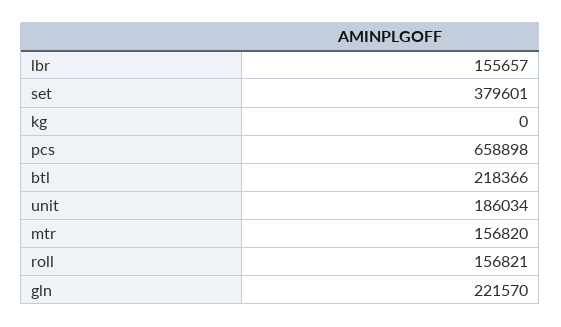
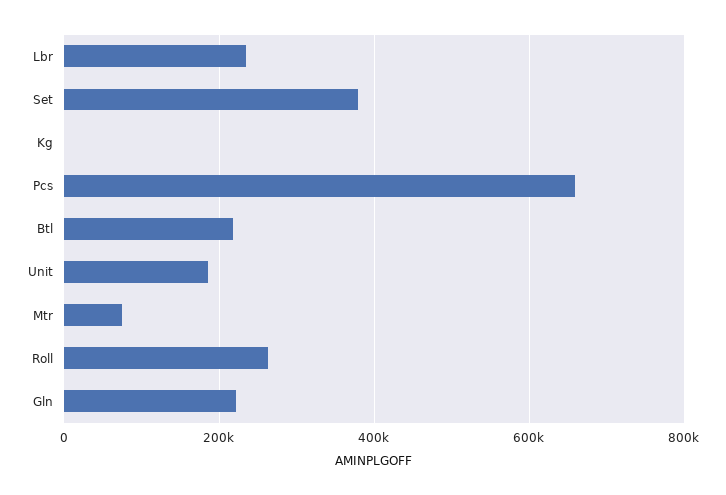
lbr: 155657 -> 240000
mtr: 156820 -> 80000
roll: 156821 -> 260000

